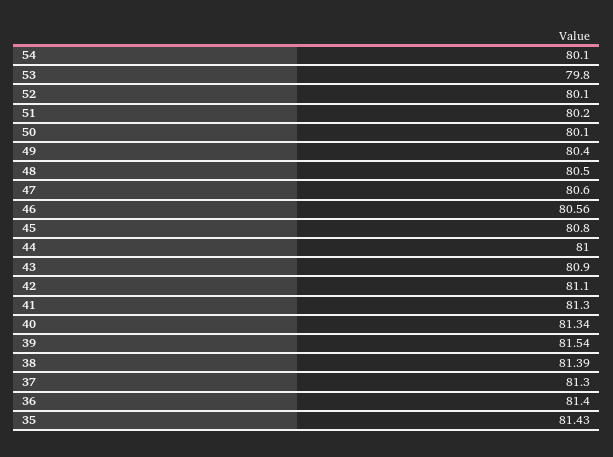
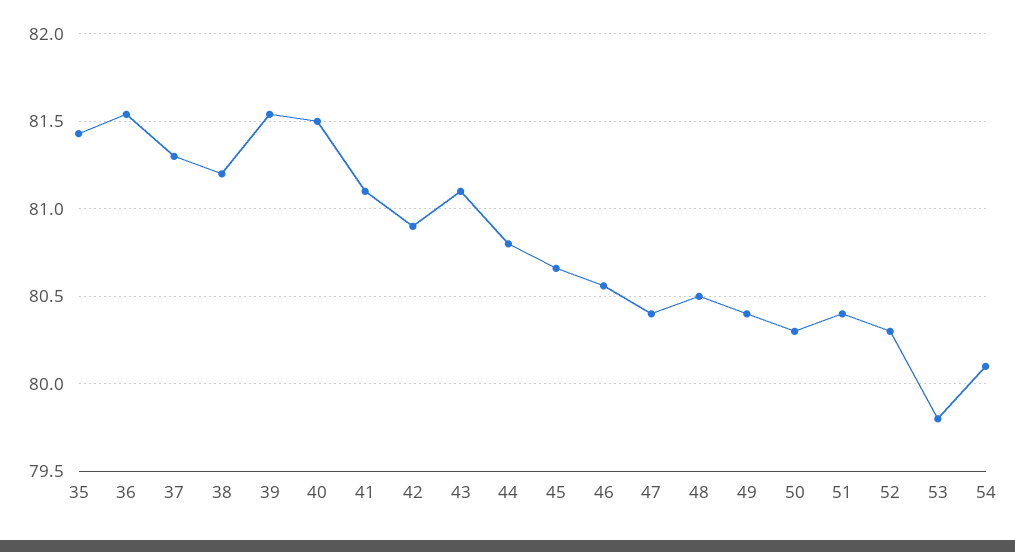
52: 80.1 -> 80.3
51: 80.2 -> 80.4
50: 80.1 -> 80.3
47: 80.6 -> 80.4
45: 80.8 -> 80.65
44: 81 -> 80.8
43: 80.9 -> 81.1
42: 81.1 -> 80.9
41: 81.3 -> 81.1
40: 81.34 -> 81.5
38: 81.39 -> 81.2
36: 81.4 -> 81.55

